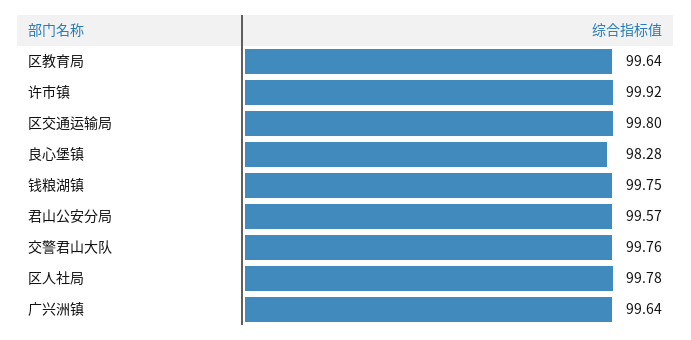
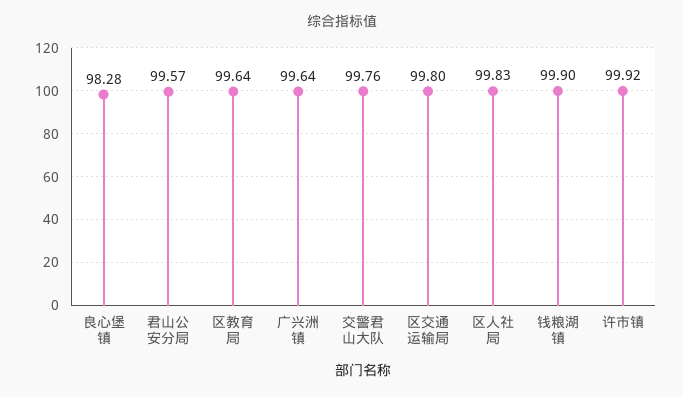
钱粮湖镇: 99.75 -> 99.9
区人社局: 99.78 -> 99.83

